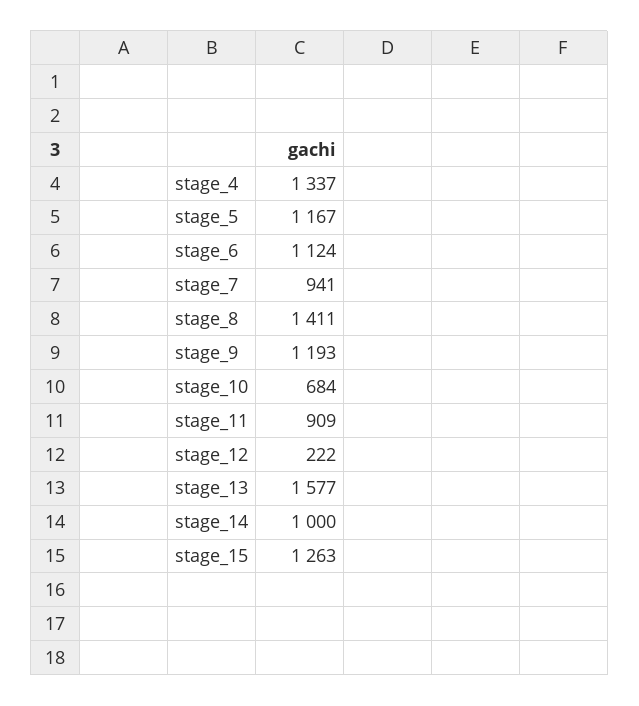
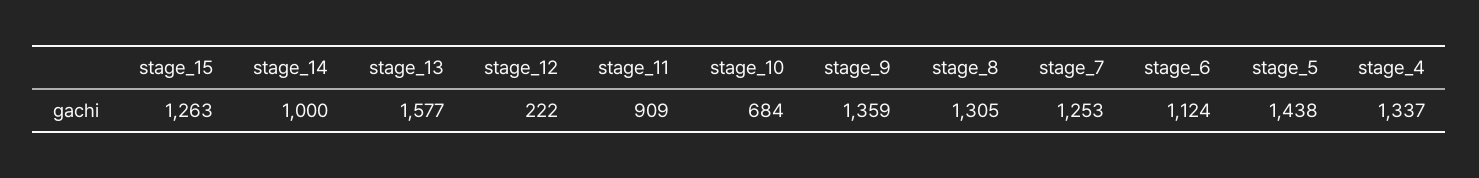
stage_5: 1167 -> 1438
stage_7: 941 -> 1253
stage_8: 1411 -> 1305
stage_9: 1193 -> 1359

